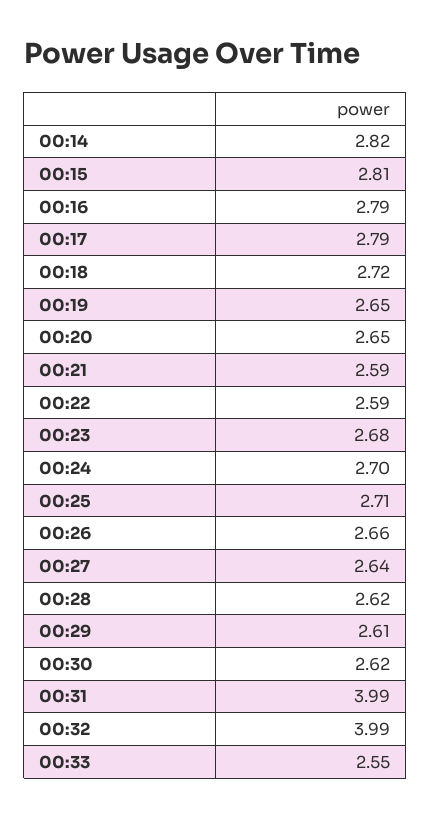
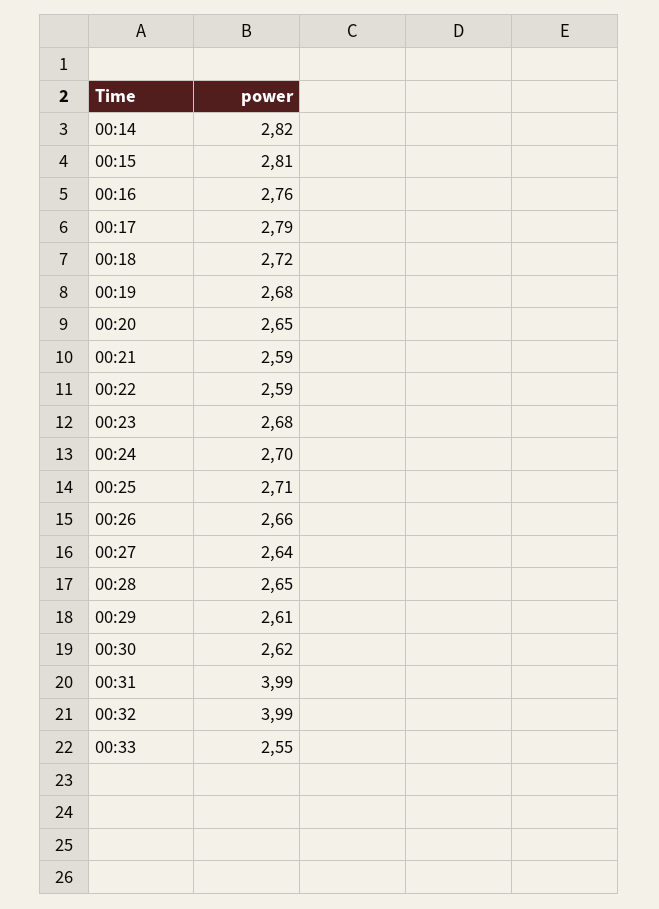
00:16: 2.79 -> 2.76
00:19: 2.65 -> 2.68
00:28: 2.62 -> 2.65

